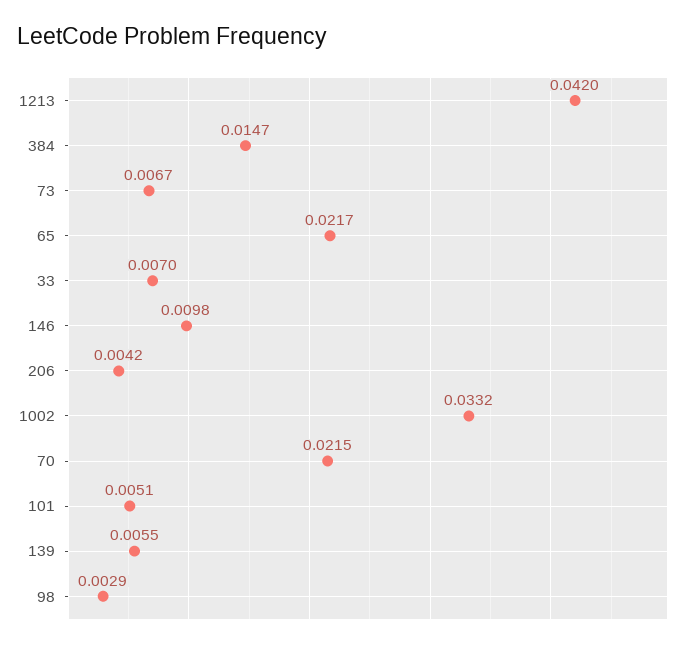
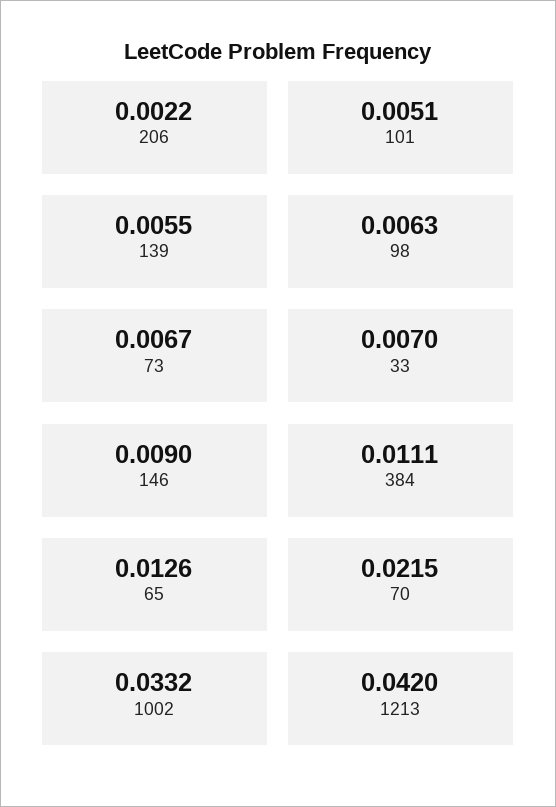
384: 0.0147 -> 0.0111
65: 0.0217 -> 0.0126
146: 0.0098 -> 0.009
206: 0.0042 -> 0.0022
98: 0.0029 -> 0.0063

